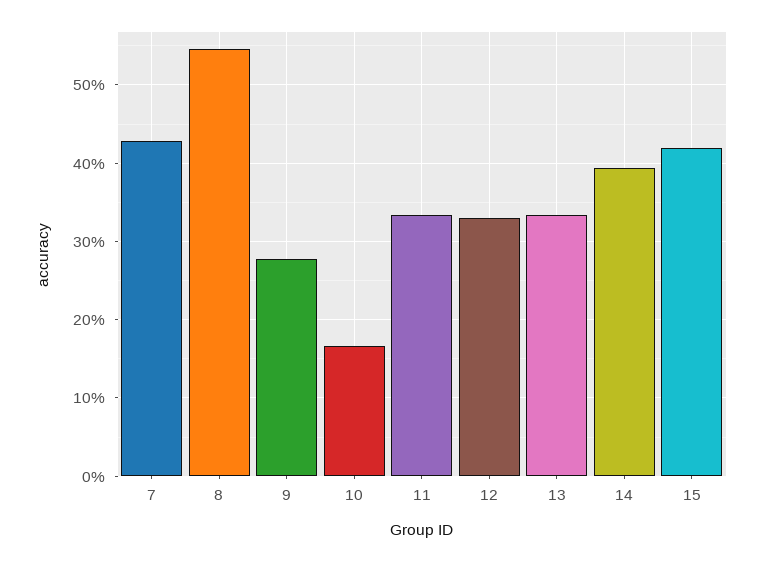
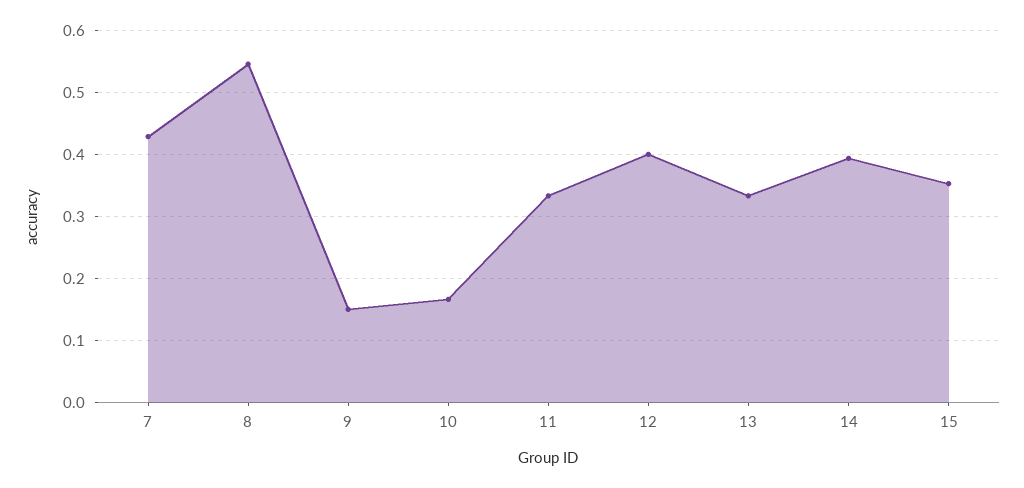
9: 0.28 -> 0.15
12: 0.33 -> 0.4
15: 0.42 -> 0.35

